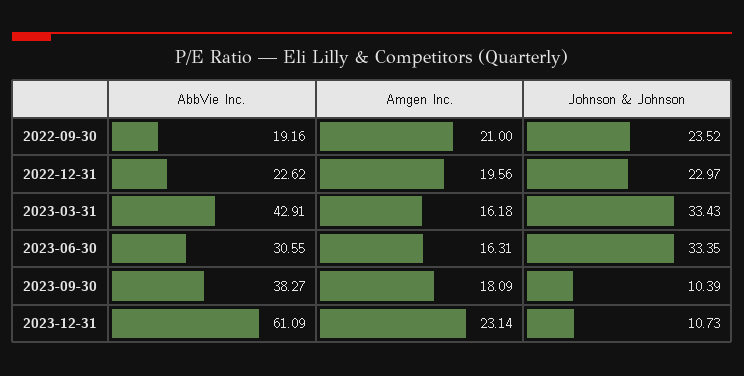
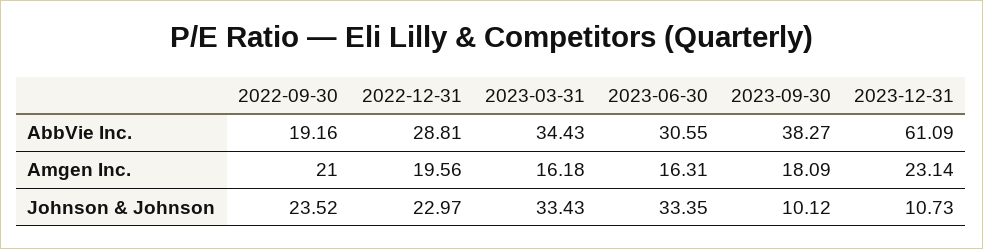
AbbVie Inc., 2022-12-31: 22.62 -> 28.81
AbbVie Inc., 2023-03-31: 42.91 -> 34.43
Johnson & Johnson, 2023-09-30: 10.39 -> 10.12

